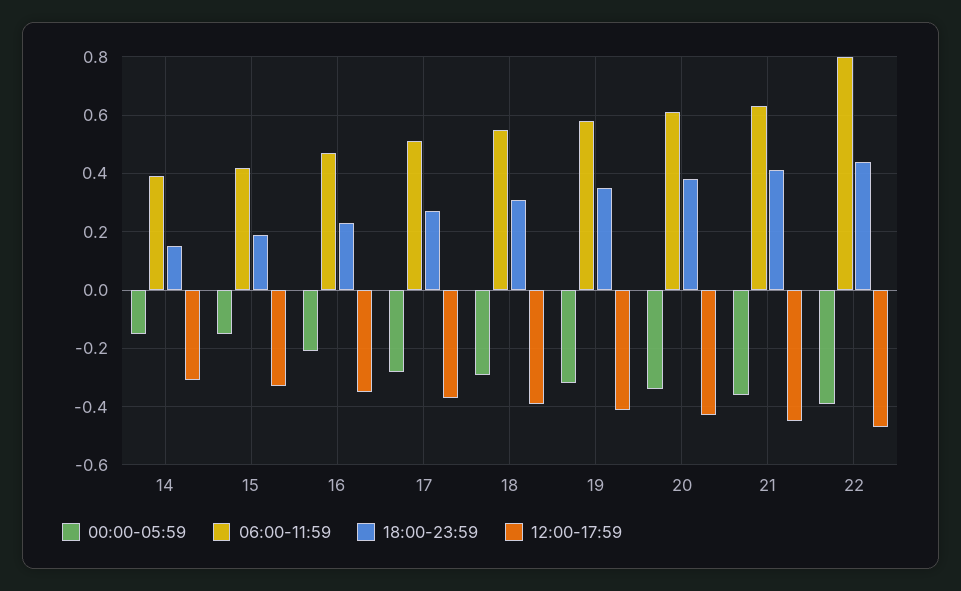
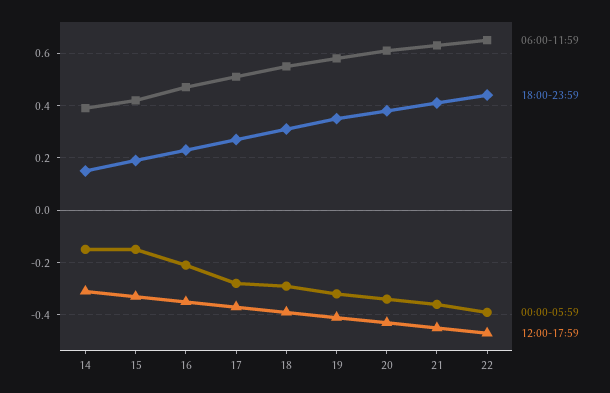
06:00-11:59, 22: 0.8 -> 0.65

